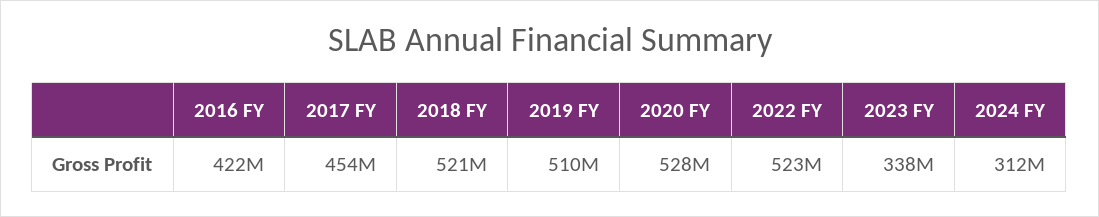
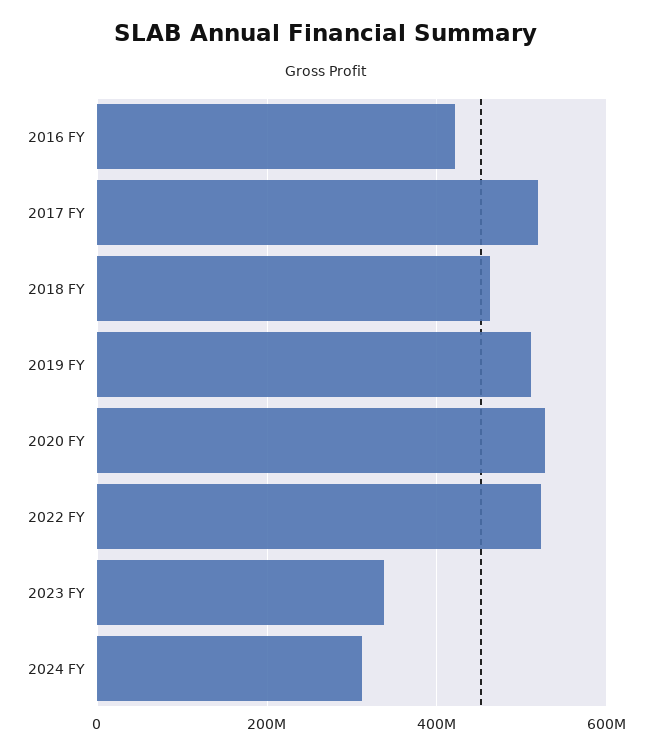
2017 FY: 454000000 -> 520000000
2018 FY: 521000000 -> 460000000

